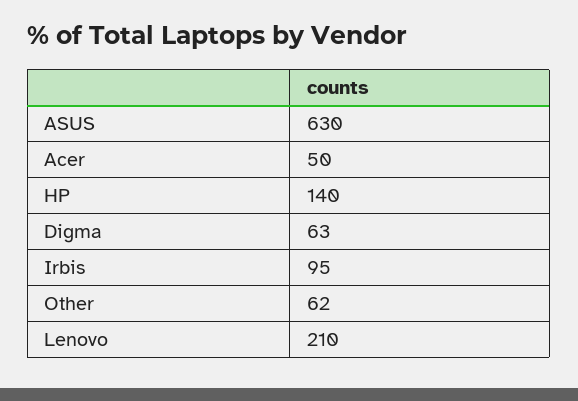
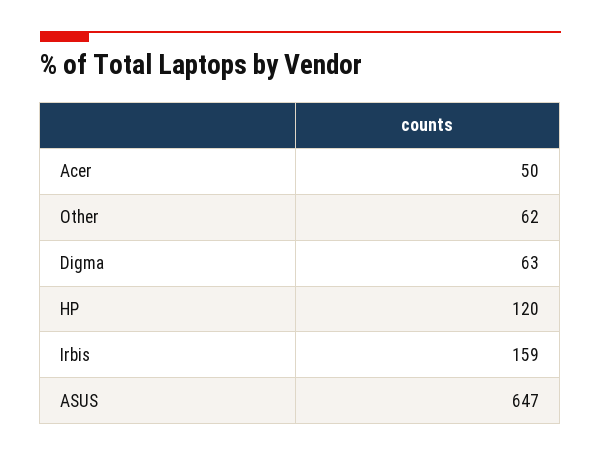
ASUS: 630 -> 647
HP: 140 -> 120
Irbis: 95 -> 159
Lenovo: 210 -> none

